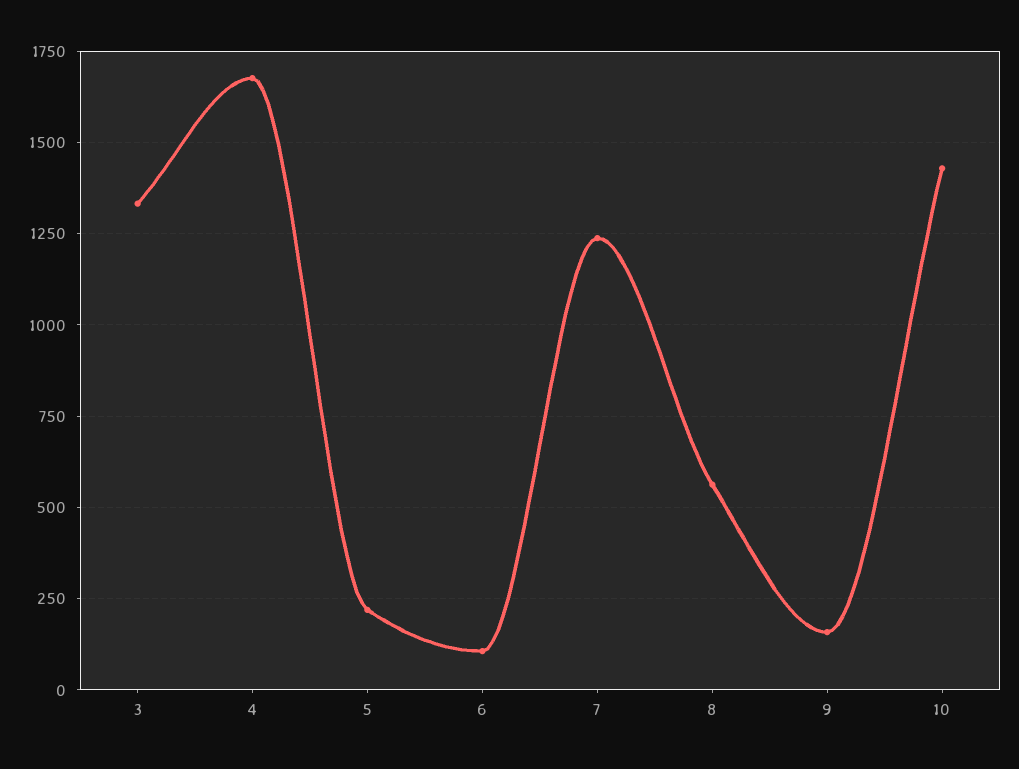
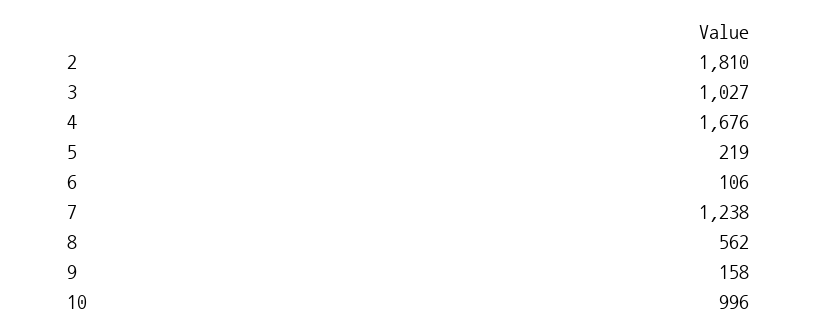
3: 1325 -> 1027
10: 1425 -> 996
2: none -> 1810

